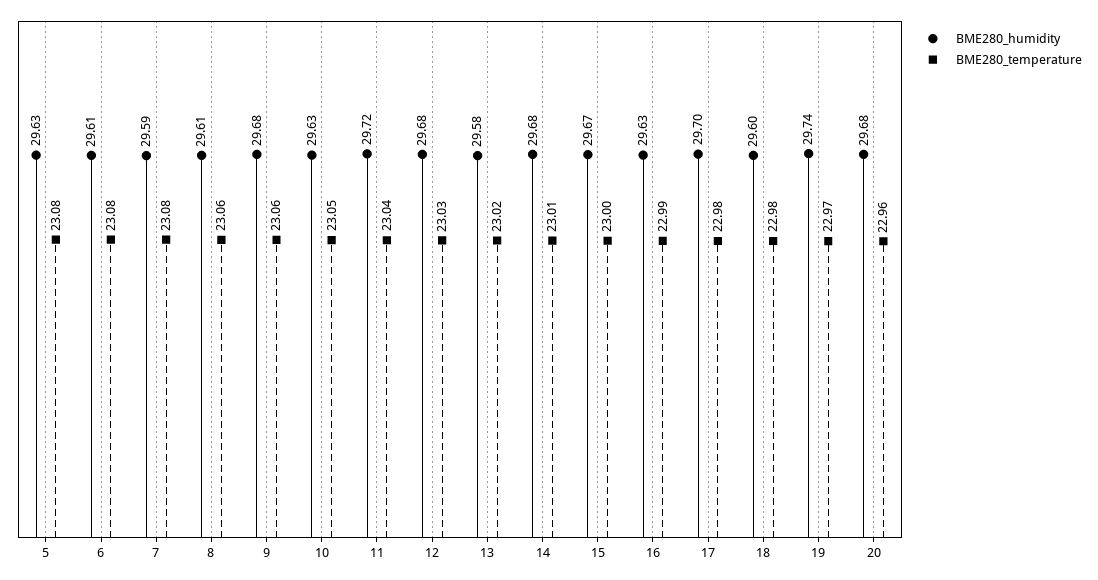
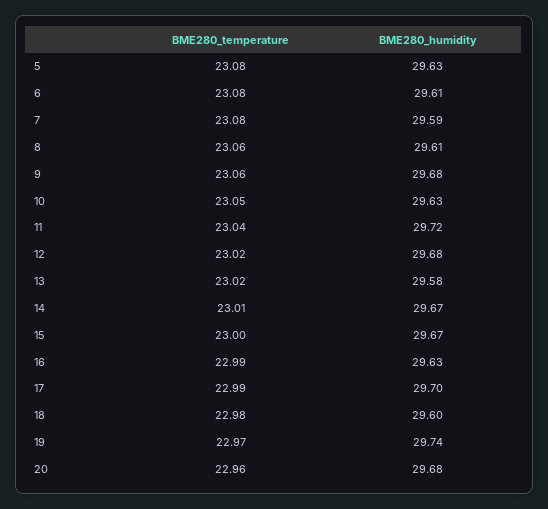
BME280_temperature, 12: 23.03 -> 23.02
BME280_humidity, 14: 29.68 -> 29.67
BME280_temperature, 17: 22.98 -> 22.99

